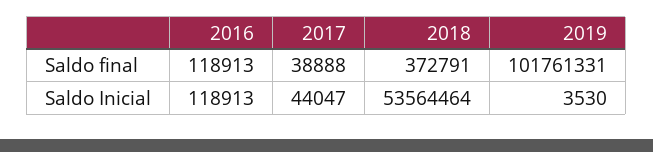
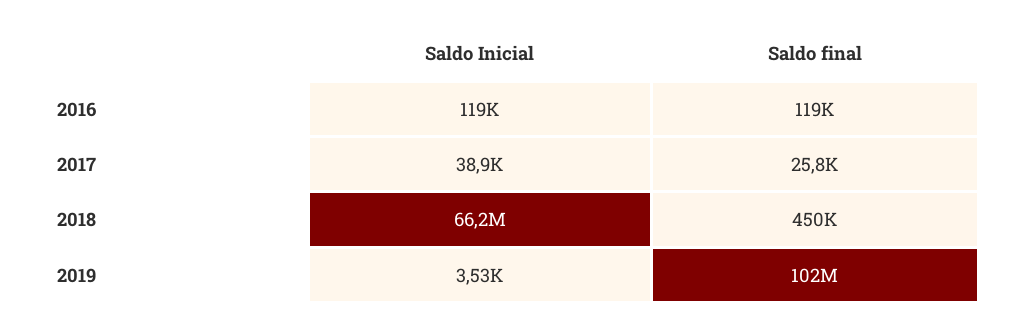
2017, Saldo final: 38888 -> 25800
2018, Saldo final: 372791 -> 450000
2017, Saldo Inicial: 44047 -> 38900
2018, Saldo Inicial: 53564464 -> 66200000

